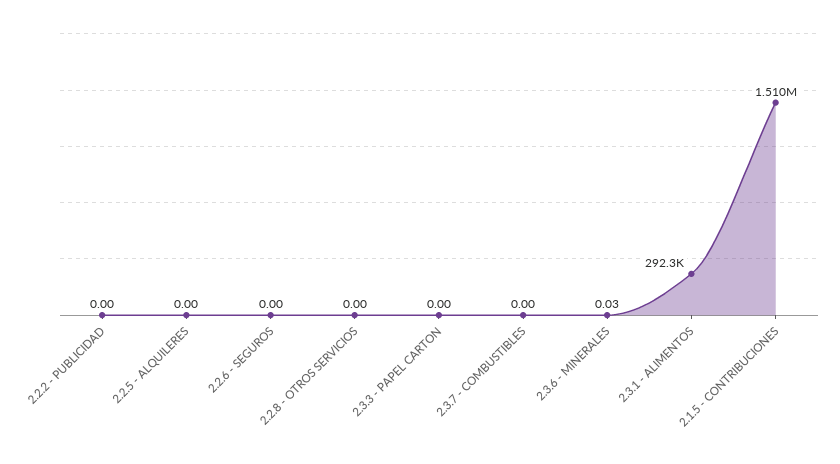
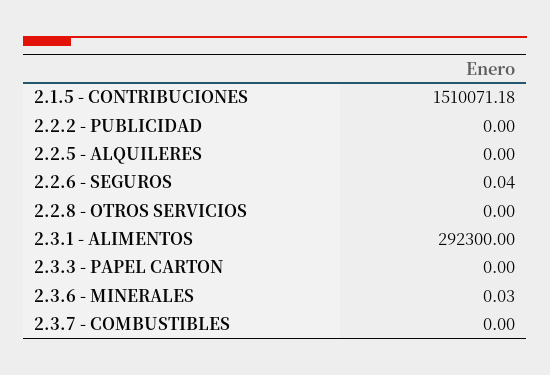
2.2.6 - SEGUROS: 0 -> 0.04

